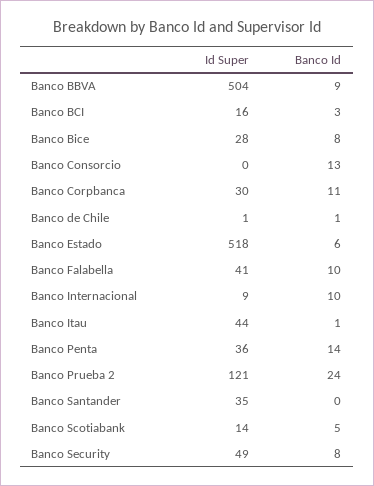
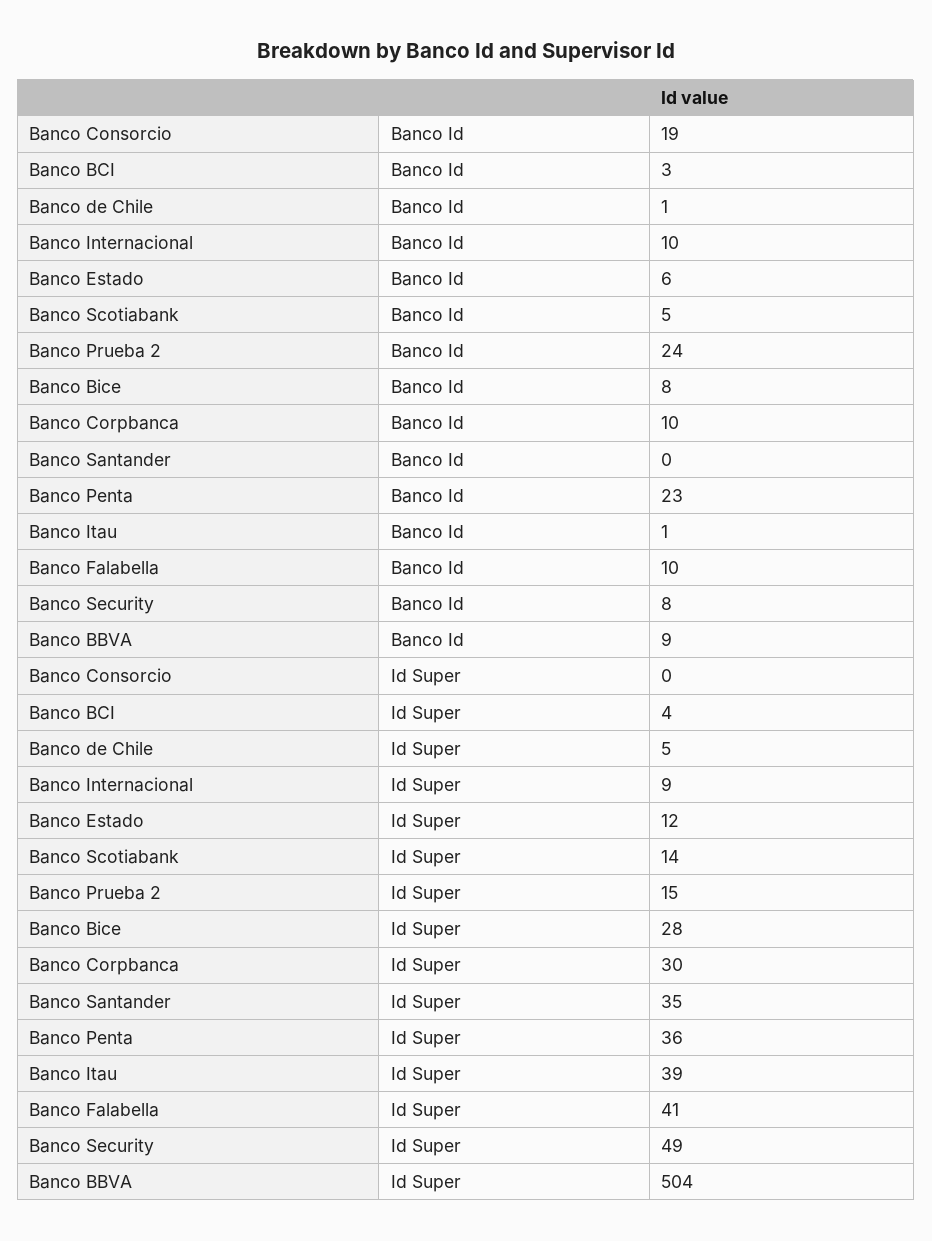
Id Super, Banco BCI: 16 -> 4
Banco Id, Banco Consorcio: 13 -> 19
Banco Id, Banco Corpbanca: 11 -> 10
Id Super, Banco de Chile: 1 -> 5
Id Super, Banco Estado: 518 -> 12
Id Super, Banco Itau: 44 -> 39
Banco Id, Banco Penta: 14 -> 23
Id Super, Banco Prueba 2: 121 -> 15

